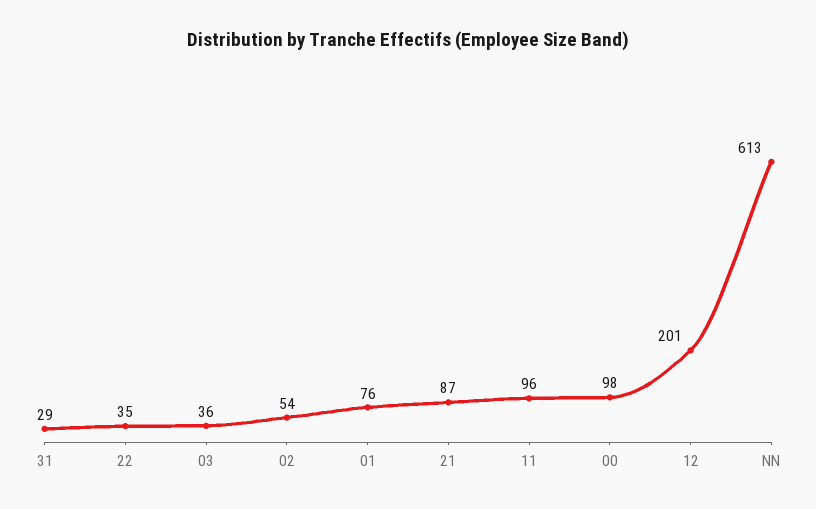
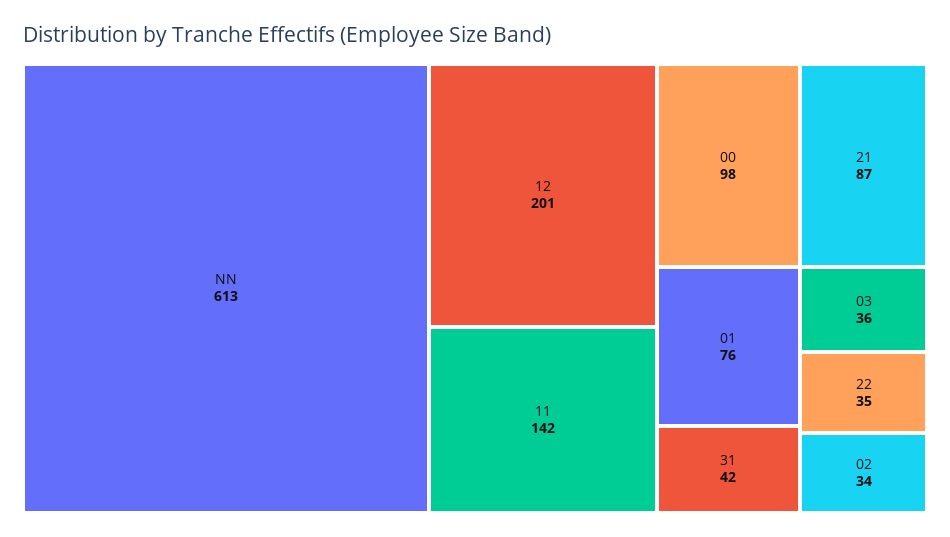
31: 29 -> 42
02: 54 -> 34
11: 96 -> 142

